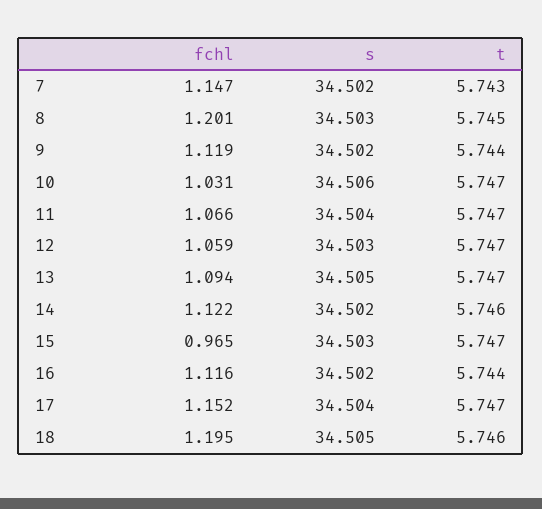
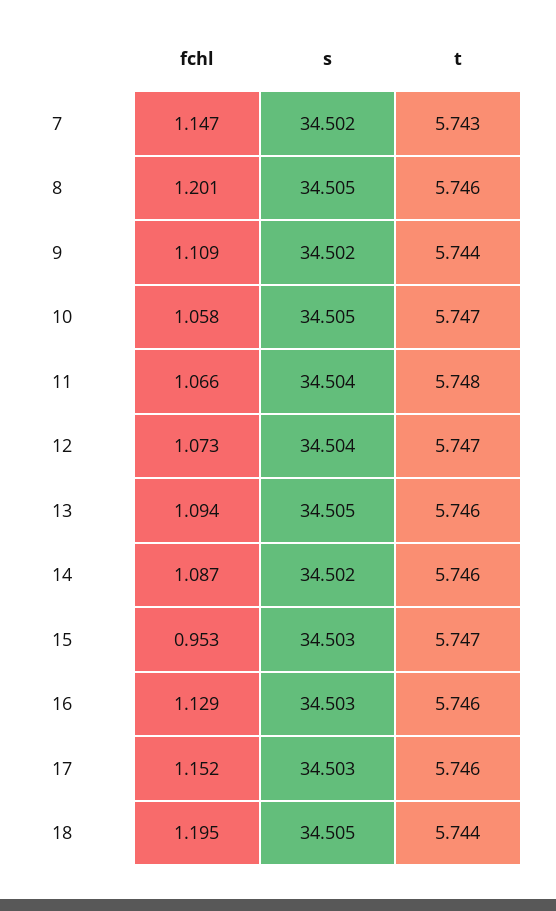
s, 8: 34.503 -> 34.505
t, 8: 5.745 -> 5.746
fchl, 9: 1.119 -> 1.109
fchl, 10: 1.031 -> 1.058
s, 10: 34.506 -> 34.505
t, 11: 5.747 -> 5.748
fchl, 12: 1.059 -> 1.073
s, 12: 34.503 -> 34.504
t, 13: 5.747 -> 5.746
fchl, 14: 1.122 -> 1.087
fchl, 15: 0.965 -> 0.953
fchl, 16: 1.116 -> 1.129
s, 16: 34.502 -> 34.503
t, 16: 5.744 -> 5.746
s, 17: 34.504 -> 34.503
t, 17: 5.747 -> 5.746
t, 18: 5.746 -> 5.744

